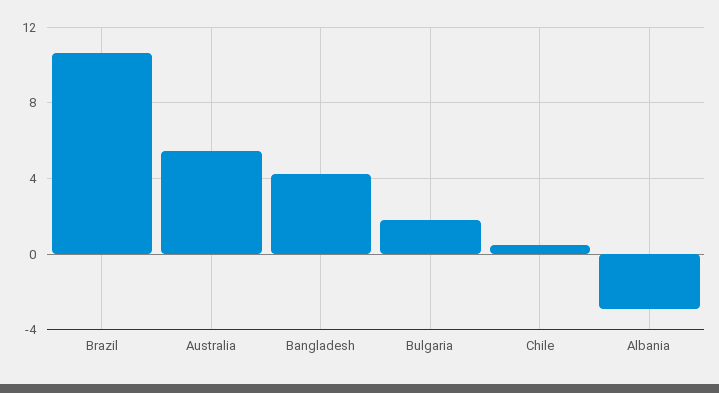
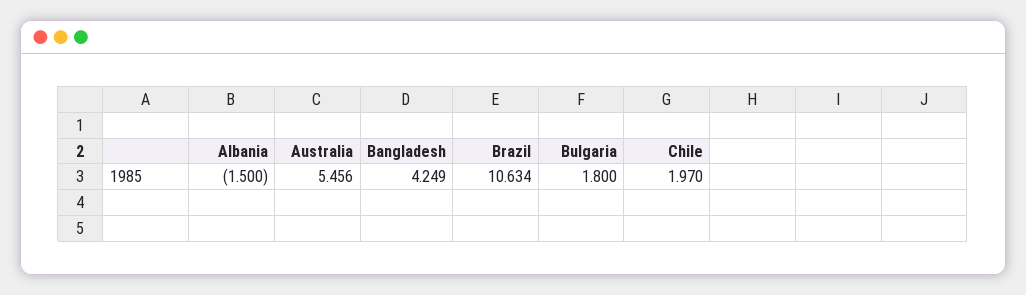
Chile: 0.5 -> 1.97
Albania: -3 -> -1.5

